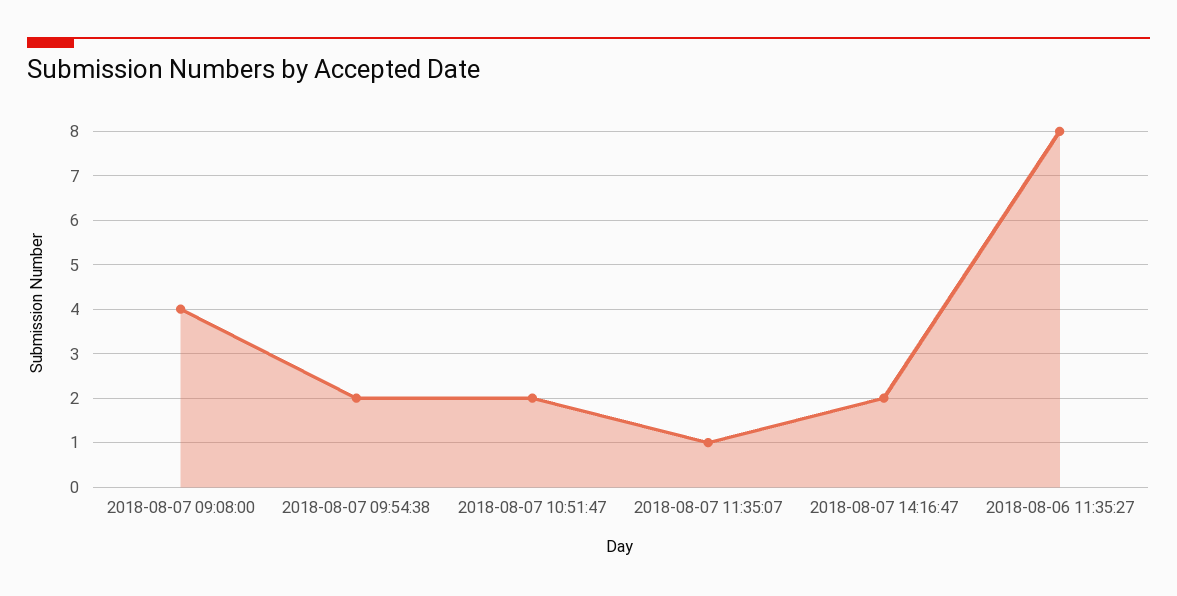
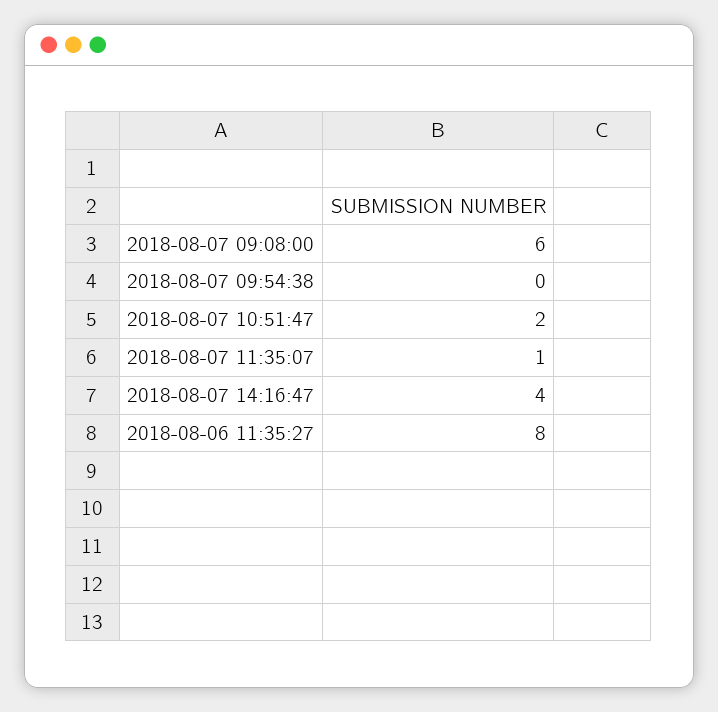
2018-08-07 09:08:00: 4 -> 6
2018-08-07 09:54:38: 2 -> 0
2018-08-07 14:16:47: 2 -> 4

